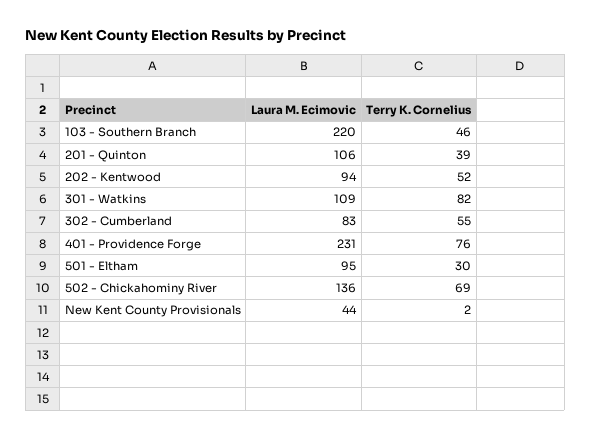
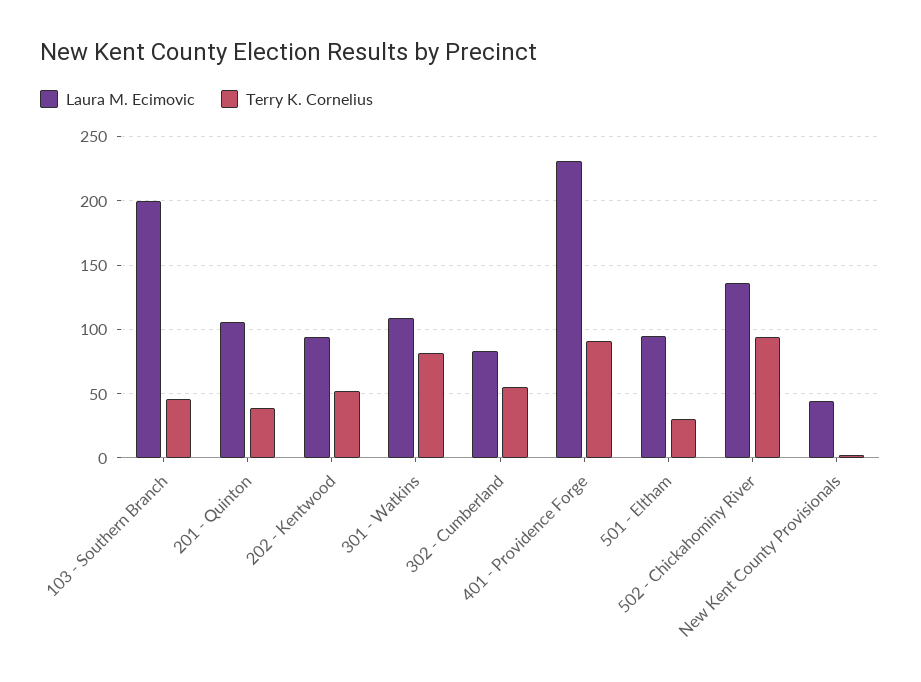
Laura M. Ecimovic, 103 - Southern Branch: 220 -> 200
Terry K. Cornelius, 401 - Providence Forge: 76 -> 90
Terry K. Cornelius, 502 - Chickahominy River: 69 -> 95

